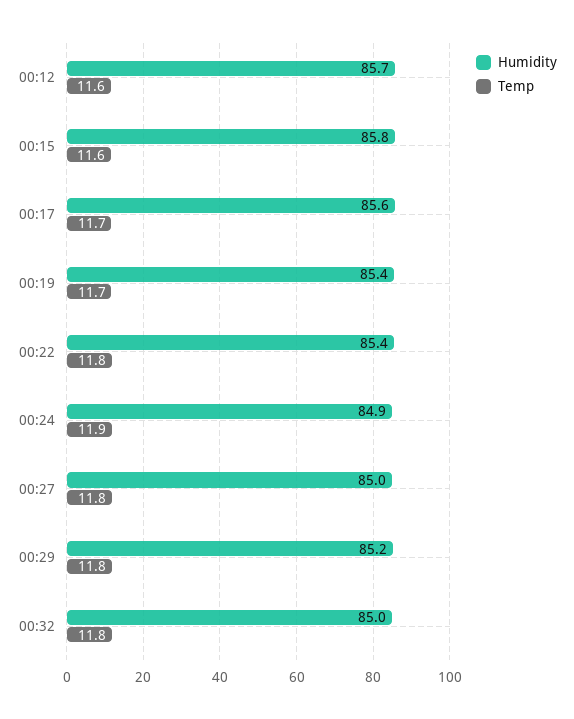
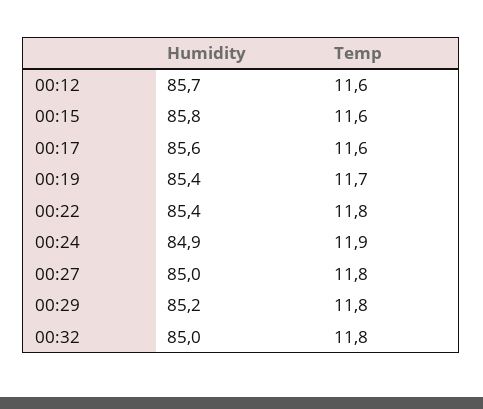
Temp, 00:17: 11.7 -> 11.6

